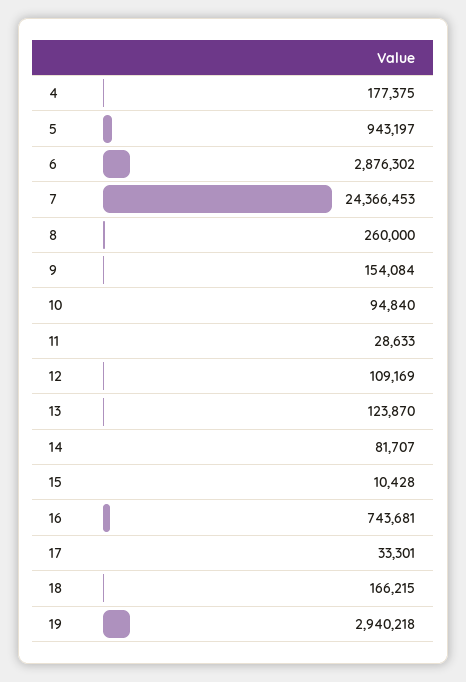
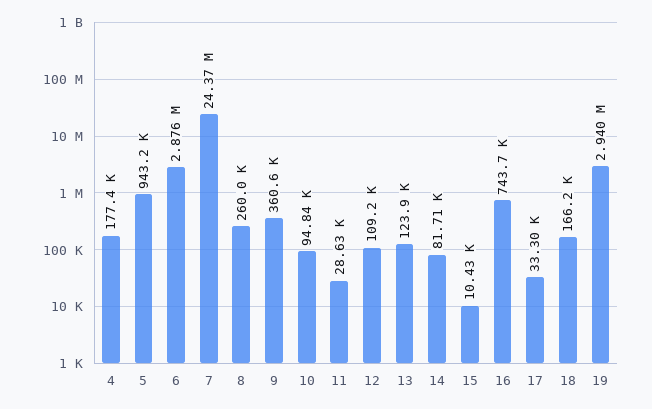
9: 154084 -> 360600

